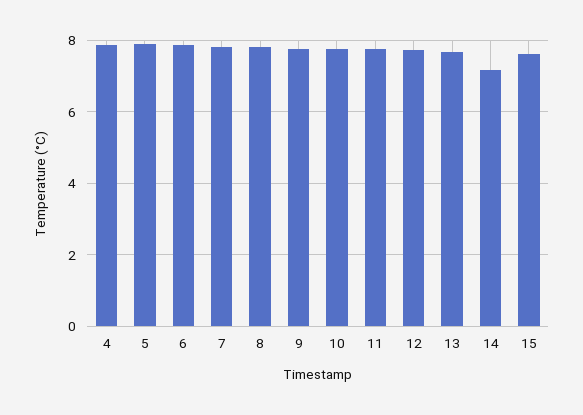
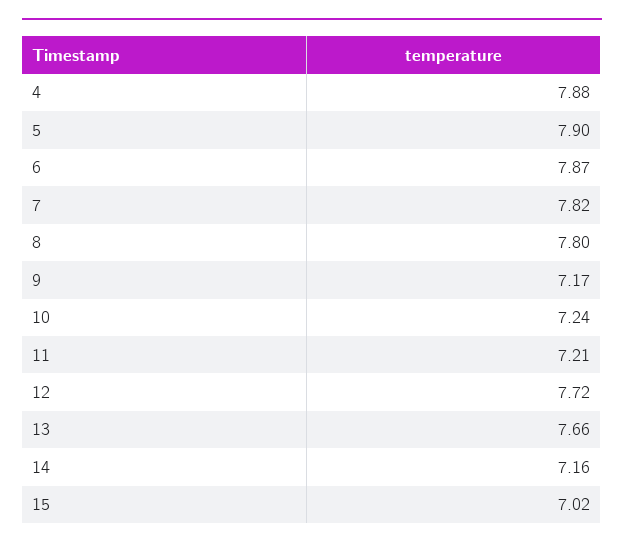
9: 7.8 -> 7.17
10: 7.8 -> 7.24
11: 7.8 -> 7.21
15: 7.6 -> 7.02

